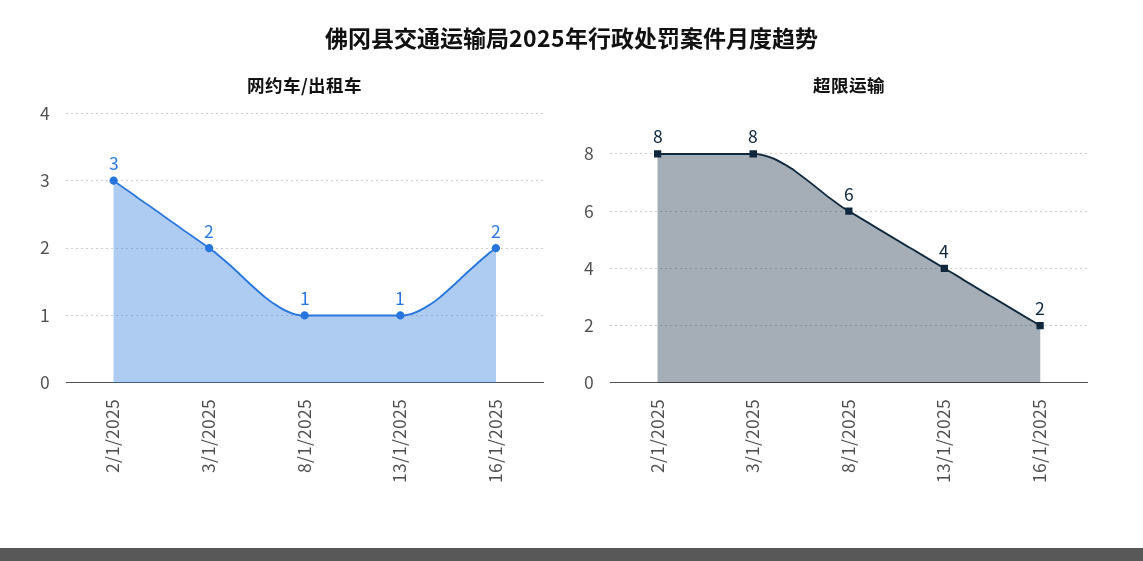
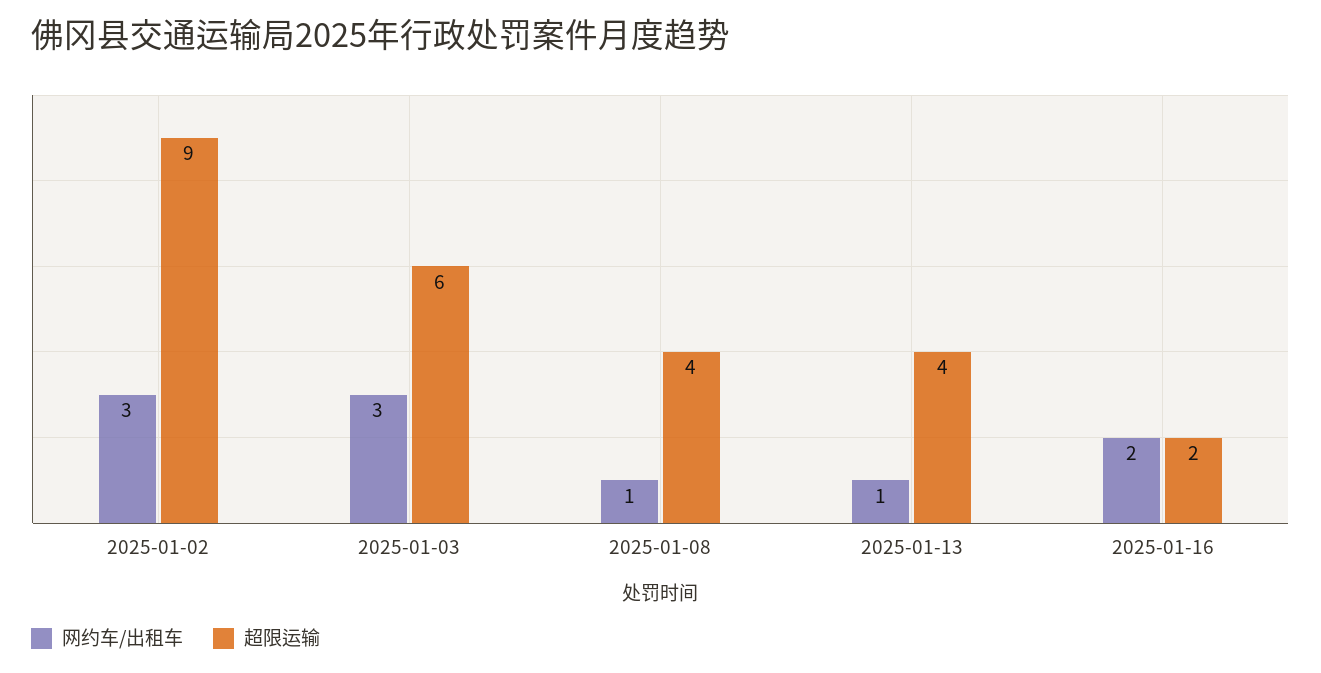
网约车/出租车, 3/1/2025: 2 -> 3
超限运输, 2/1/2025: 8 -> 9
超限运输, 3/1/2025: 8 -> 6
超限运输, 8/1/2025: 6 -> 4

